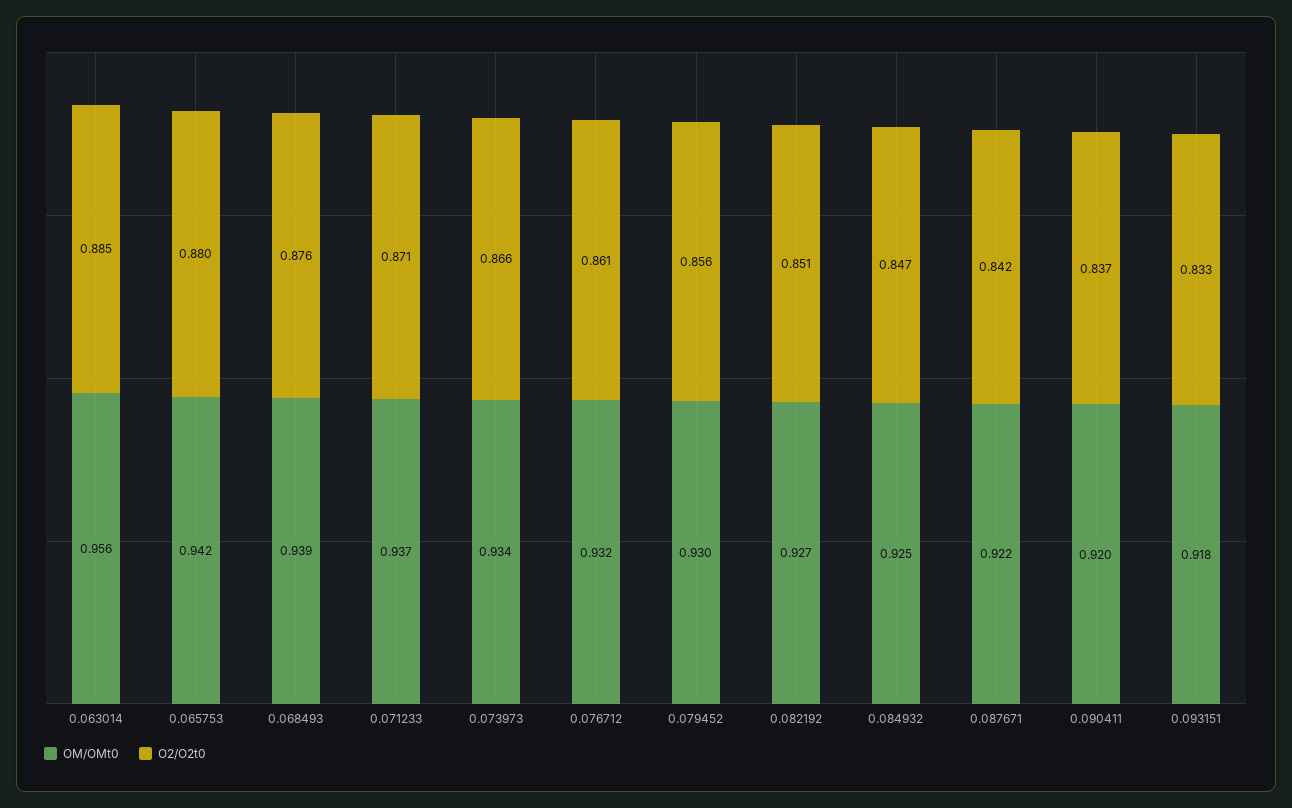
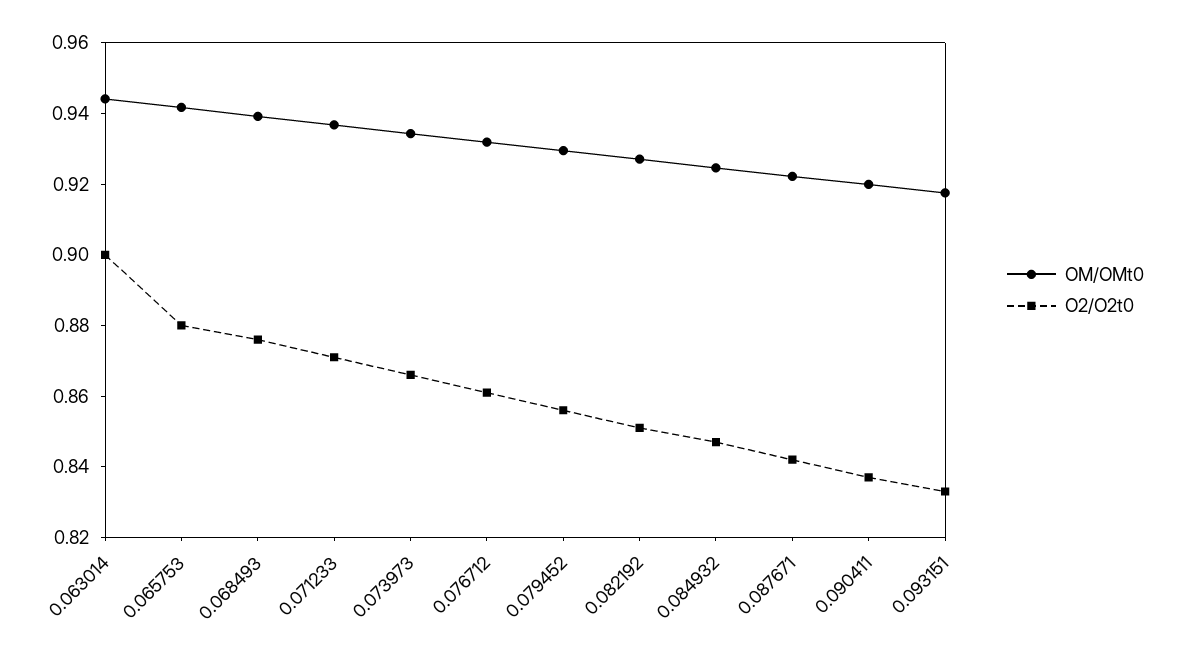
OM/OMt0, 0.063014: 0.956 -> 0.945
O2/O2t0, 0.063014: 0.885 -> 0.9

